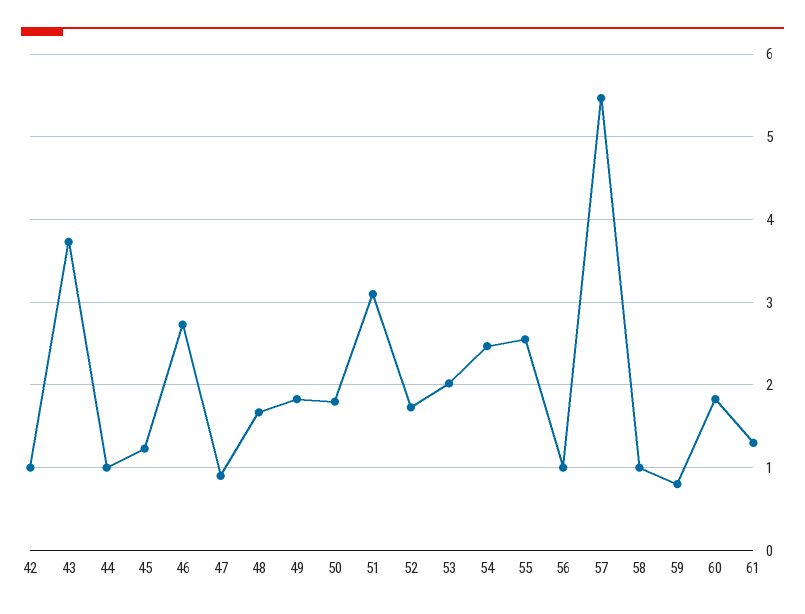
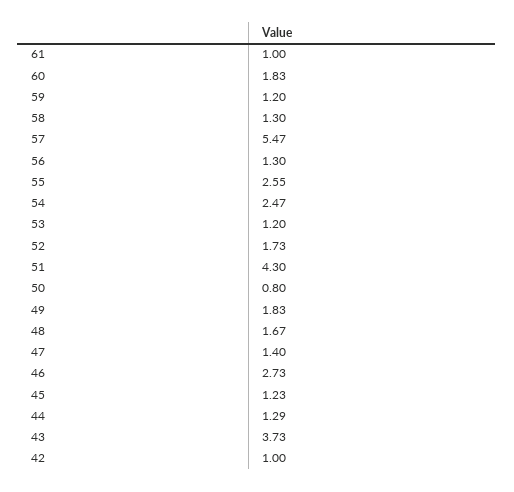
44: 1 -> 1.29
47: 0.9 -> 1.4
50: 1.8 -> 0.8
51: 3.1 -> 4.3
53: 2 -> 1.2
56: 1 -> 1.3
58: 1 -> 1.3
59: 0.8 -> 1.2
61: 1.3 -> 1

